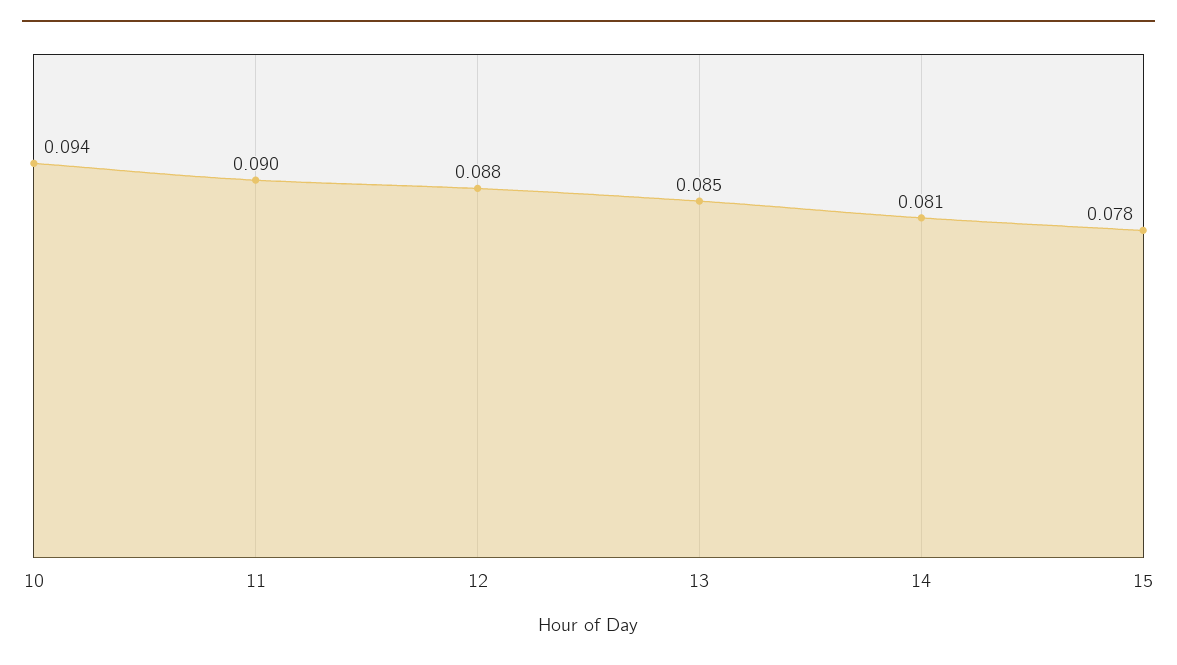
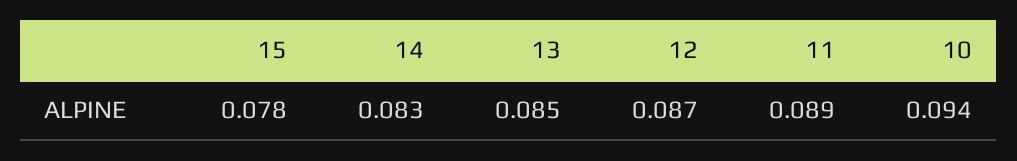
11: 0.09 -> 0.089
12: 0.088 -> 0.087
14: 0.081 -> 0.083

